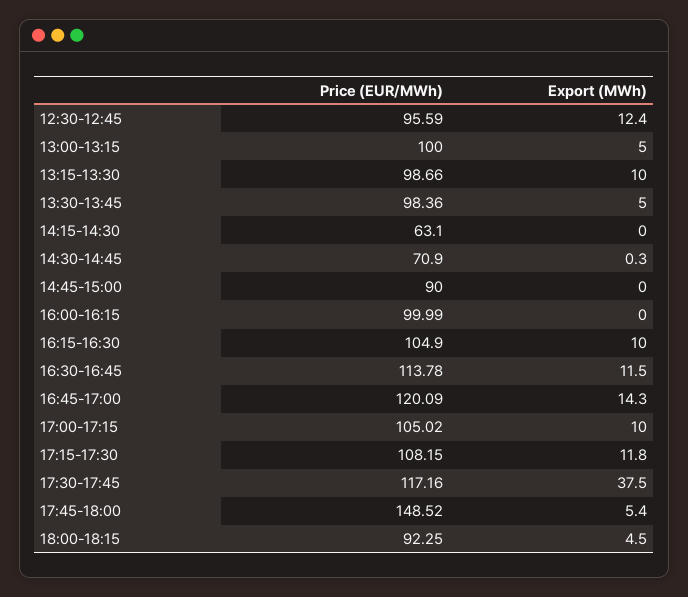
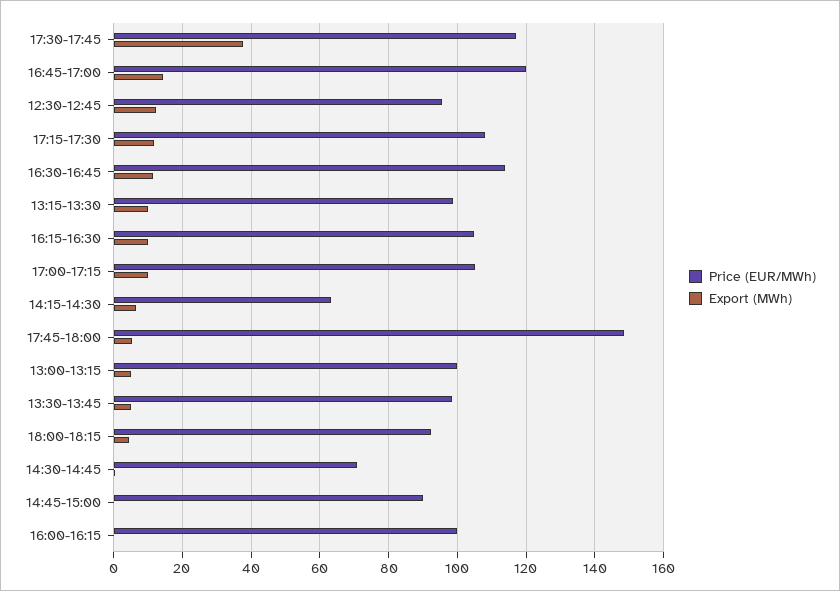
Export (MWh), 14:15-14:30: 0 -> 6

